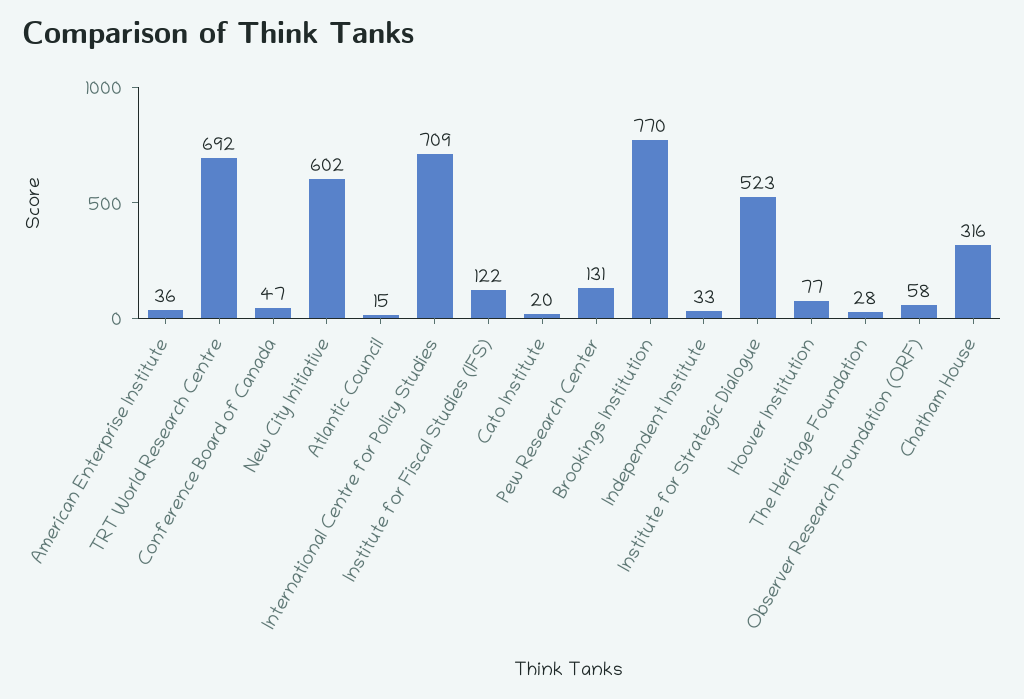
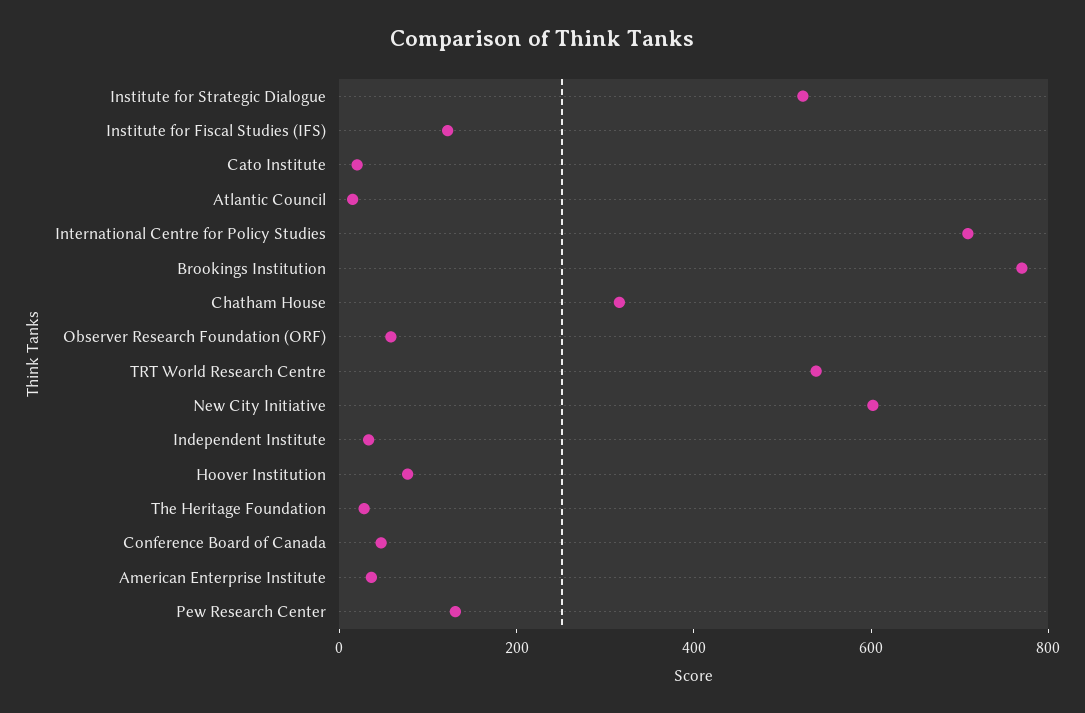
TRT World Research Centre: 692 -> 550

